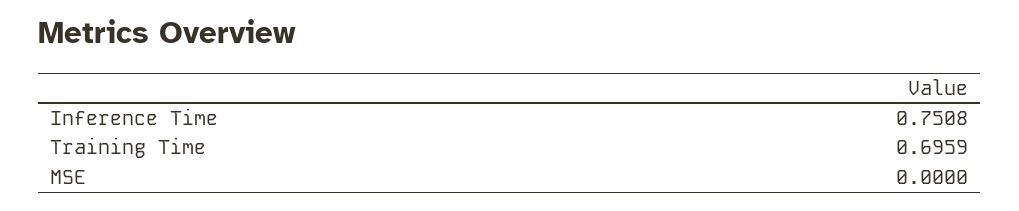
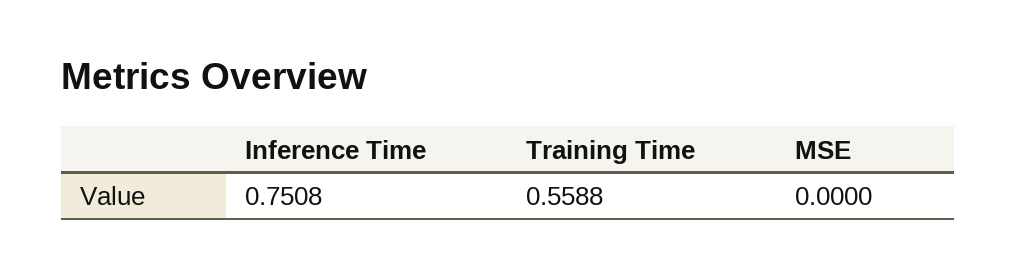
Training Time: 0.6959 -> 0.5588

